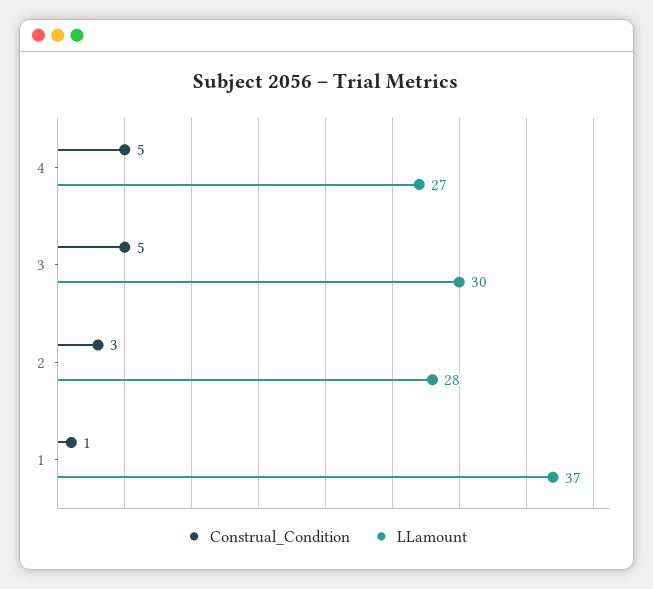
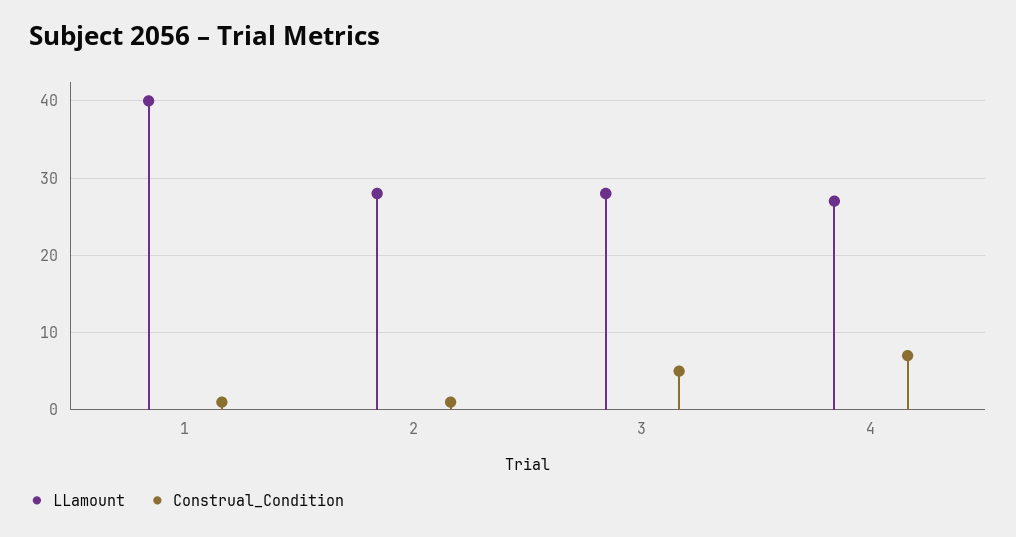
Construal_Condition, 4: 5 -> 7
LLamount, 3: 30 -> 28
Construal_Condition, 2: 3 -> 1
LLamount, 1: 37 -> 40

